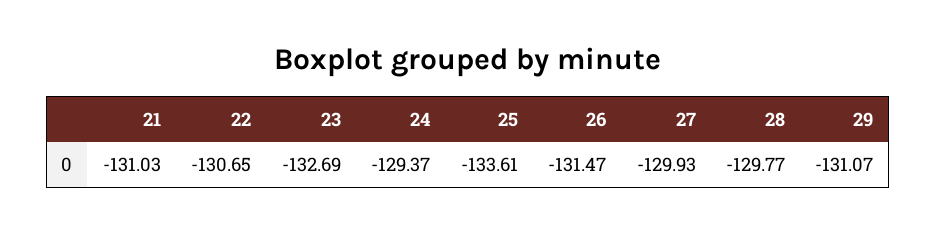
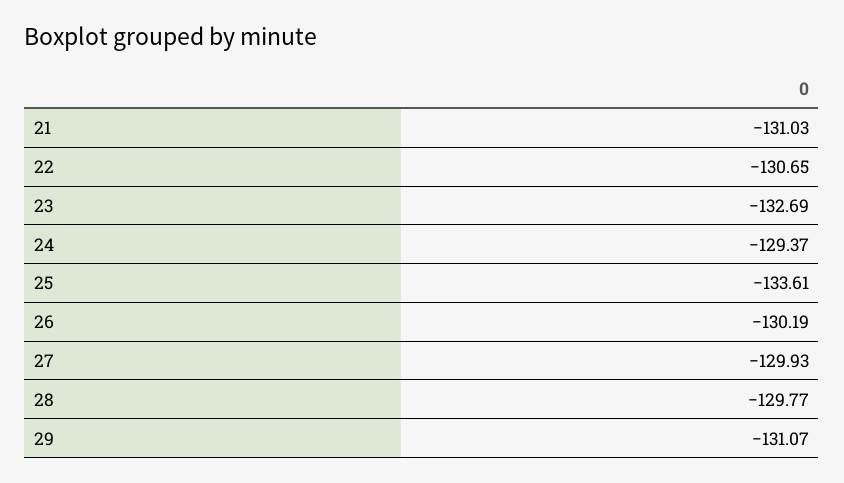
26: -131.47 -> -130.19

